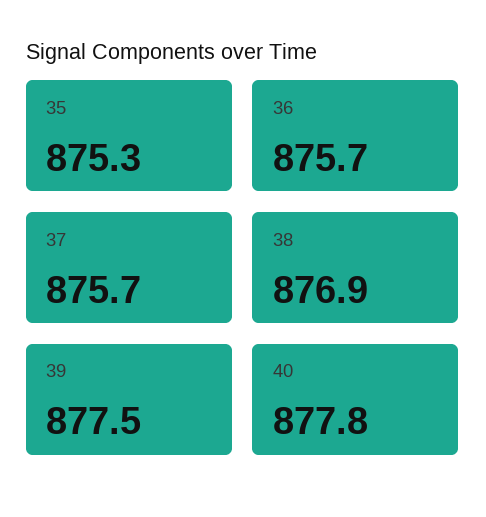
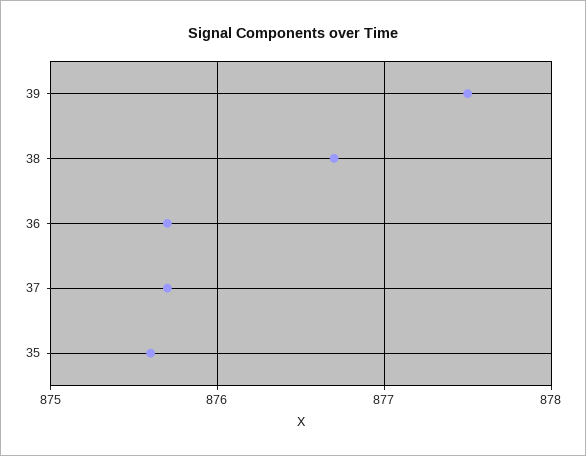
35: 875.3 -> 875.6
38: 876.9 -> 876.7
40: 877.8 -> none

